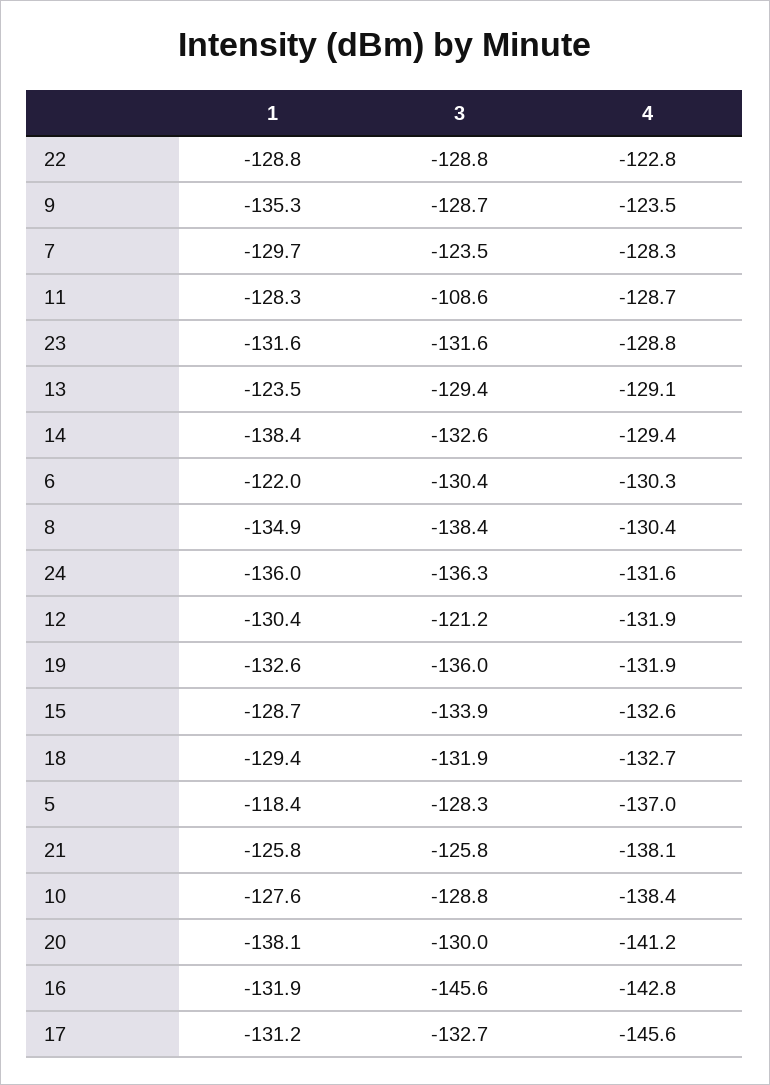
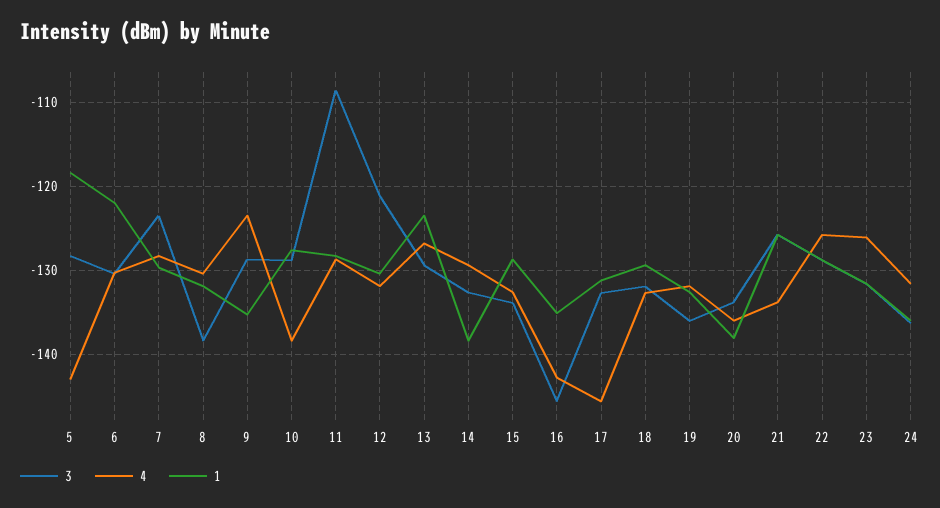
4, 22: -122.8 -> -126
4, 23: -128.8 -> -126
4, 13: -129.1 -> -127
1, 8: -134.9 -> -132
4, 5: -137 -> -143
4, 21: -138.1 -> -134
3, 20: -130 -> -134
4, 20: -141.2 -> -136
1, 16: -131.9 -> -135

